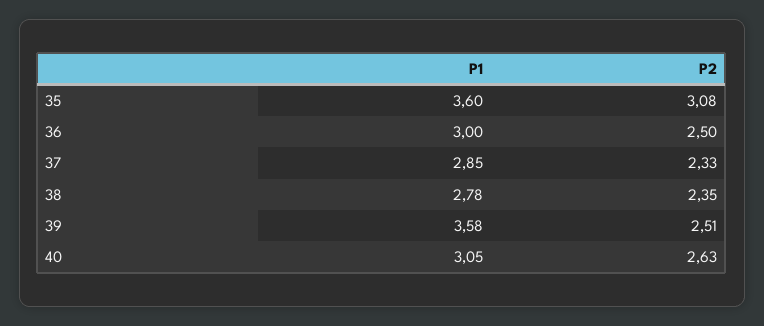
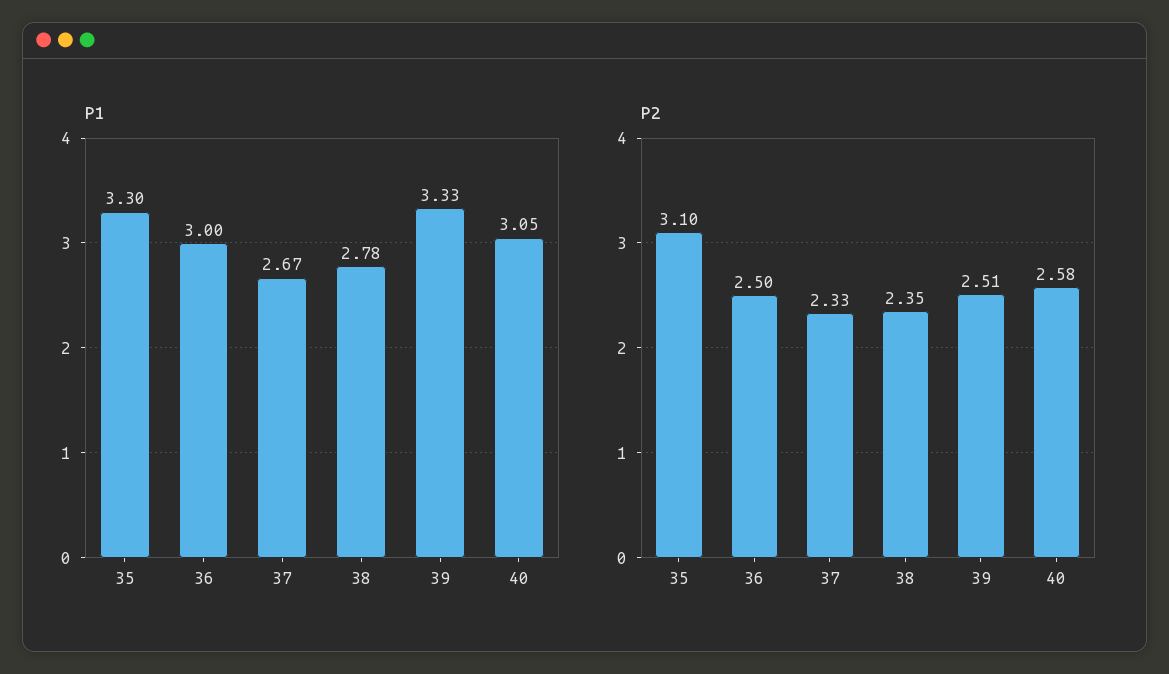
P1, 35: 3.6 -> 3.3
P2, 35: 3.08 -> 3.1
P1, 37: 2.85 -> 2.67
P1, 39: 3.58 -> 3.33
P2, 40: 2.63 -> 2.58

